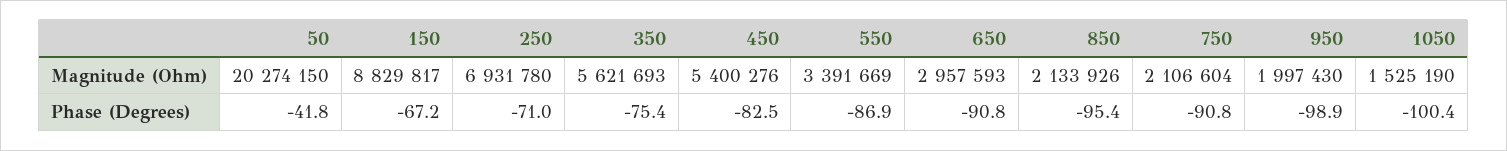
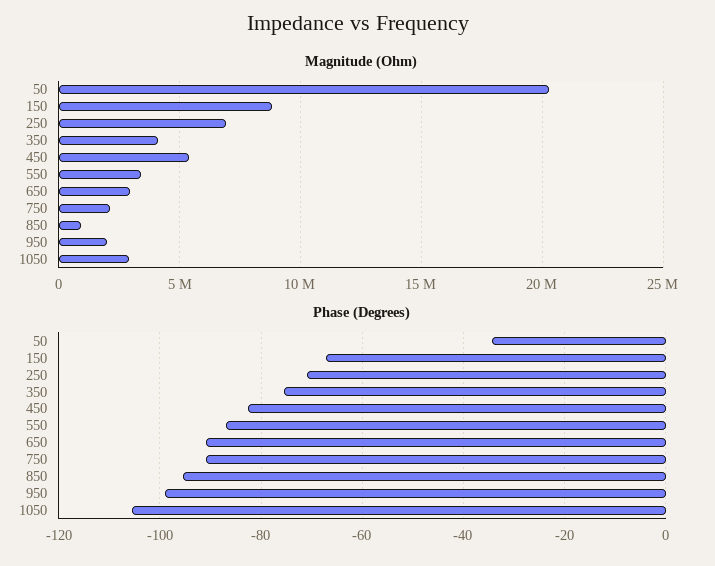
Magnitude (Ohm), 350: 5621693 -> 4000000
Magnitude (Ohm), 850: 2133926 -> 1000000
Magnitude (Ohm), 1050: 1525190 -> 3000000
Phase (Degrees), 50: -41.8 -> -34
Phase (Degrees), 1050: -100.4 -> -106

